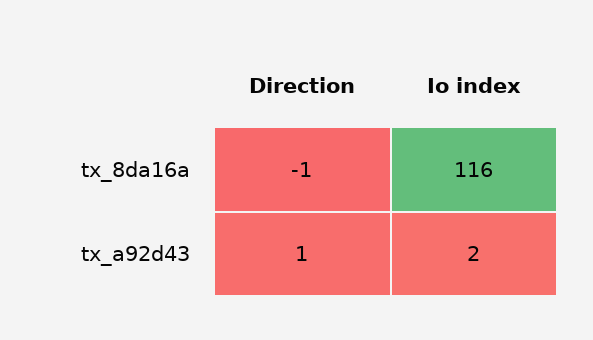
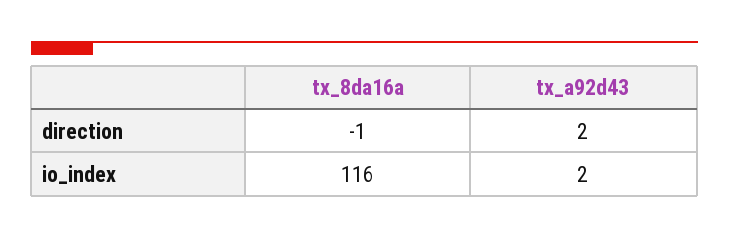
Direction, tx_a92d43: 1 -> 2

